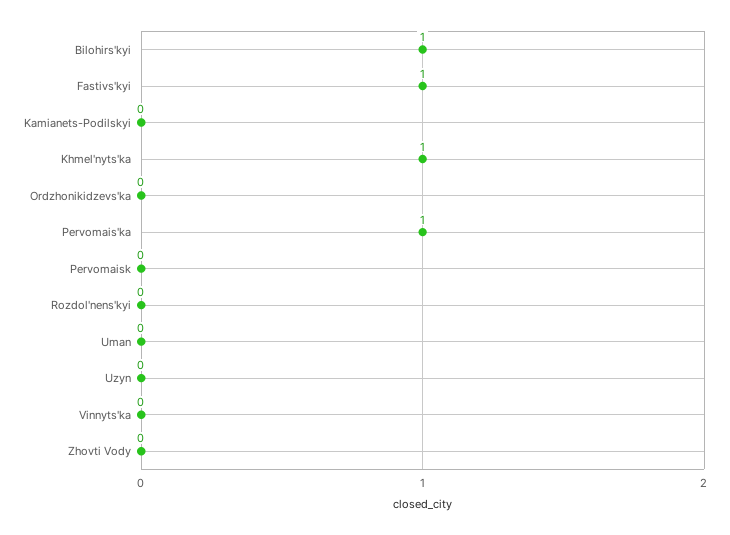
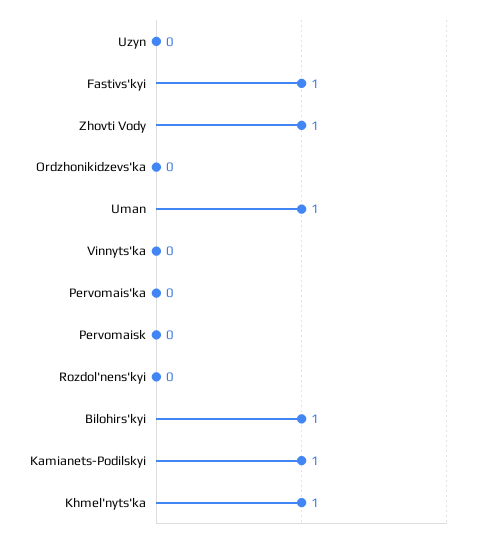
Kamianets-Podilskyi: 0 -> 1
Pervomais'ka: 1 -> 0
Uman: 0 -> 1
Zhovti Vody: 0 -> 1

